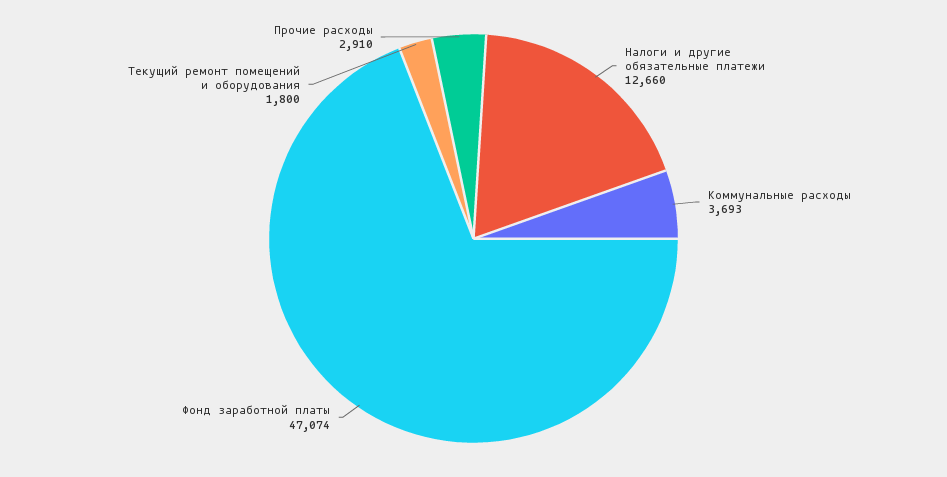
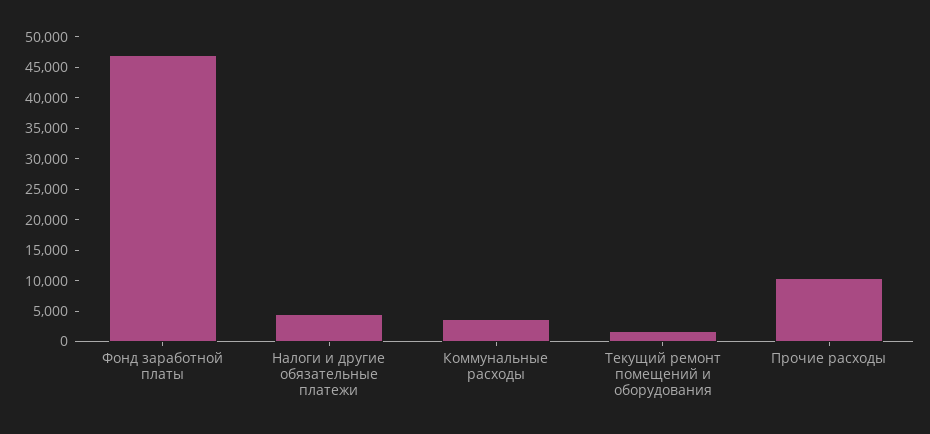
Налоги и другие обязательные платежи: 12660 -> 5000
Прочие расходы: 2910 -> 10000

